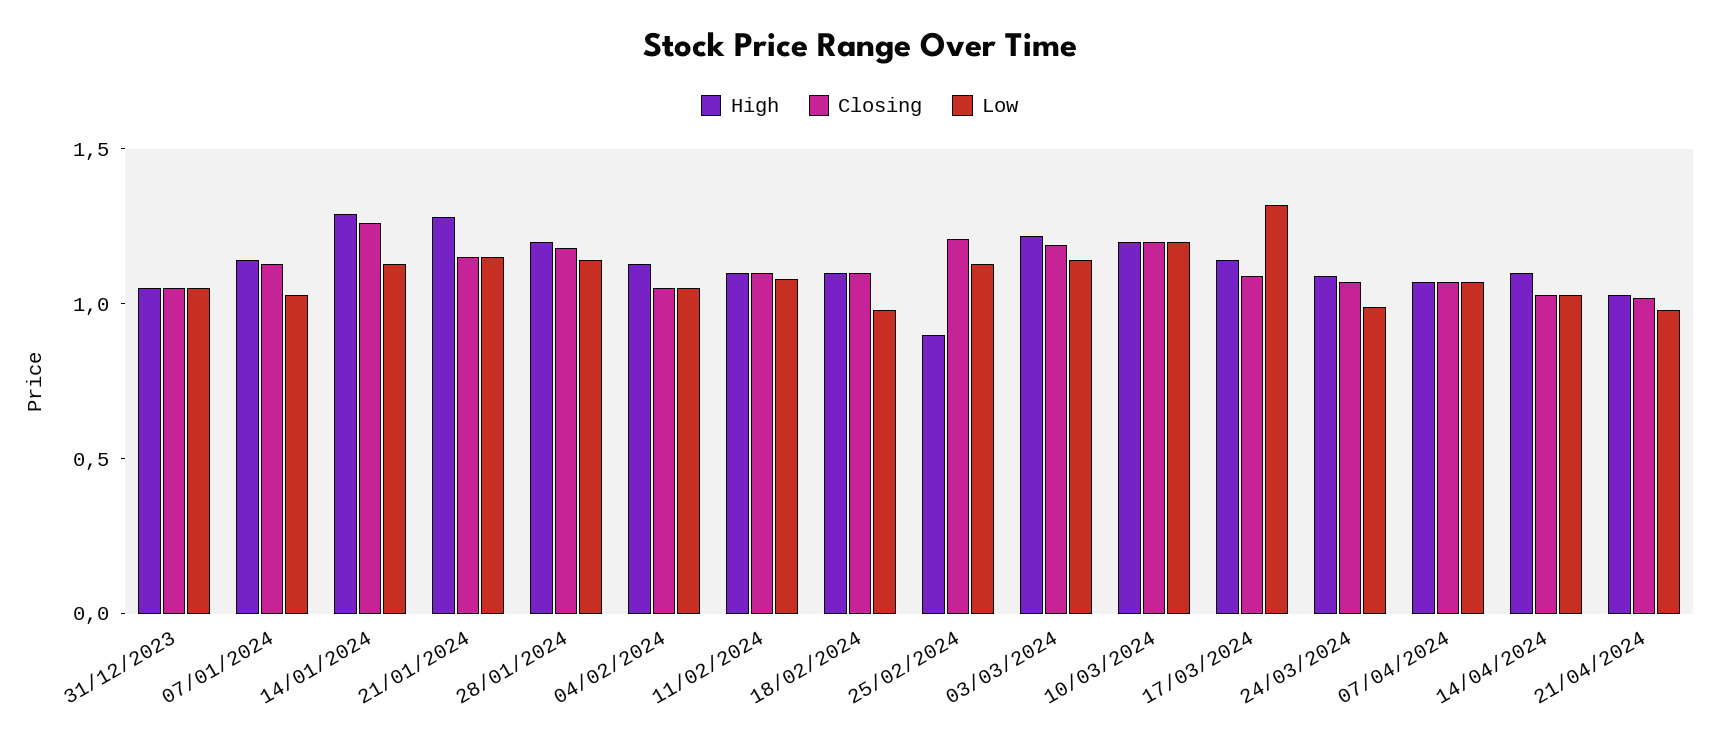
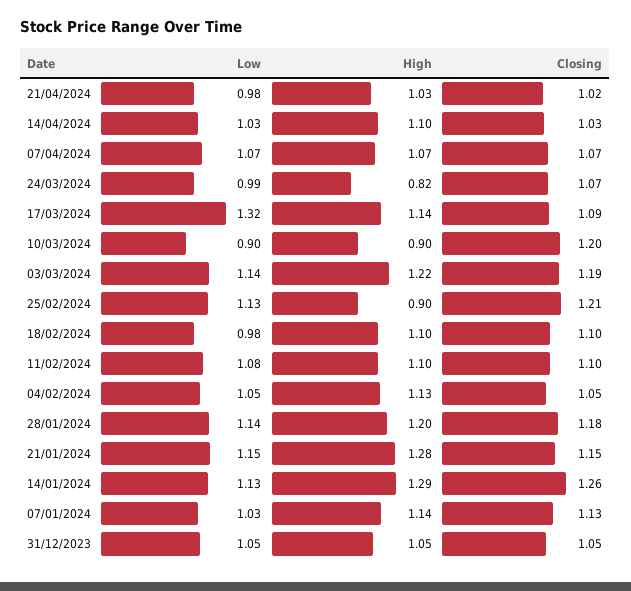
High, 10/03/2024: 1.2 -> 0.9
Low, 10/03/2024: 1.2 -> 0.9
High, 24/03/2024: 1.1 -> 0.82

